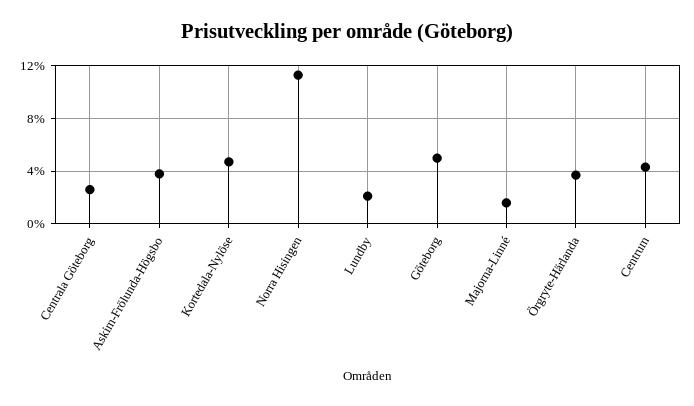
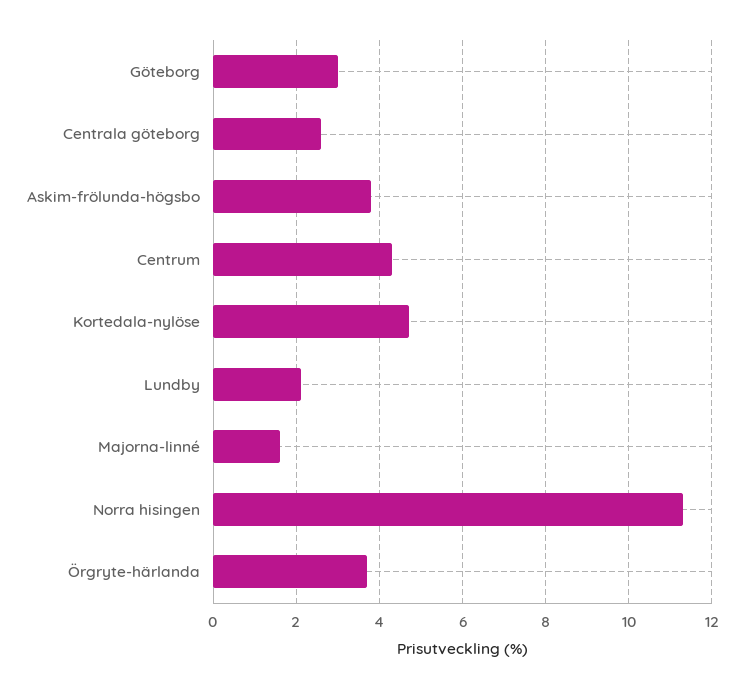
Göteborg: 5 -> 3

